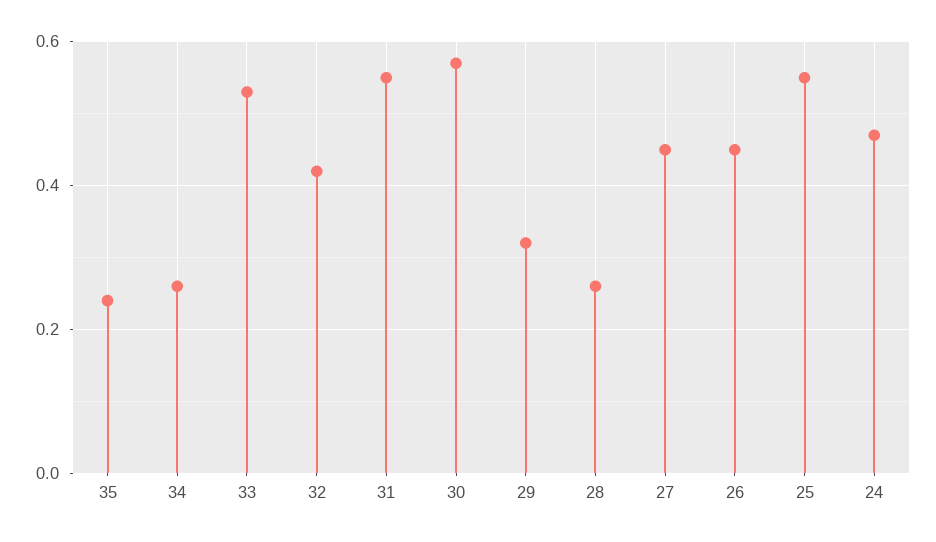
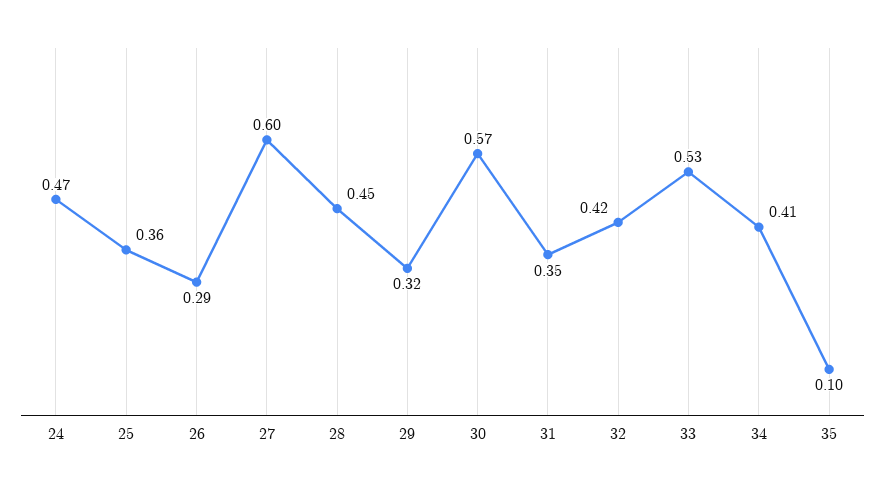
35: 0.25 -> 0.1
34: 0.25 -> 0.41
31: 0.55 -> 0.35
28: 0.25 -> 0.45
27: 0.45 -> 0.6
26: 0.45 -> 0.29
25: 0.55 -> 0.36

